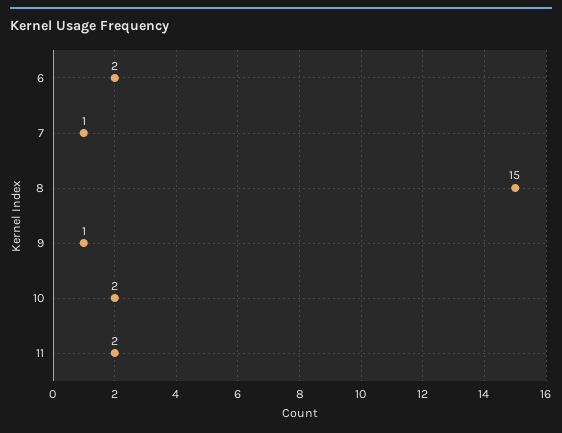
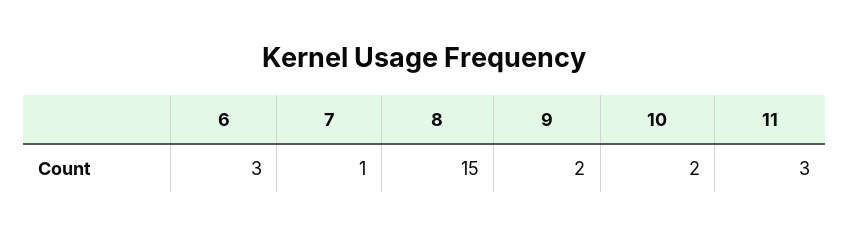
6: 2 -> 3
9: 1 -> 2
11: 2 -> 3

